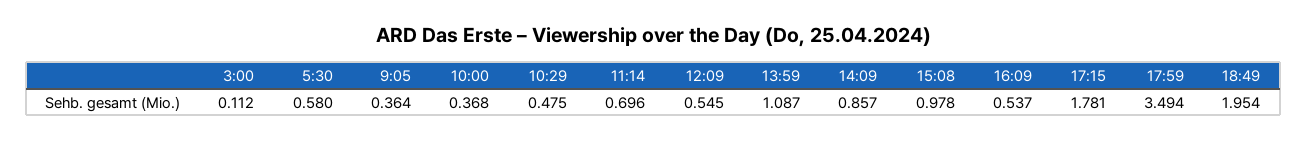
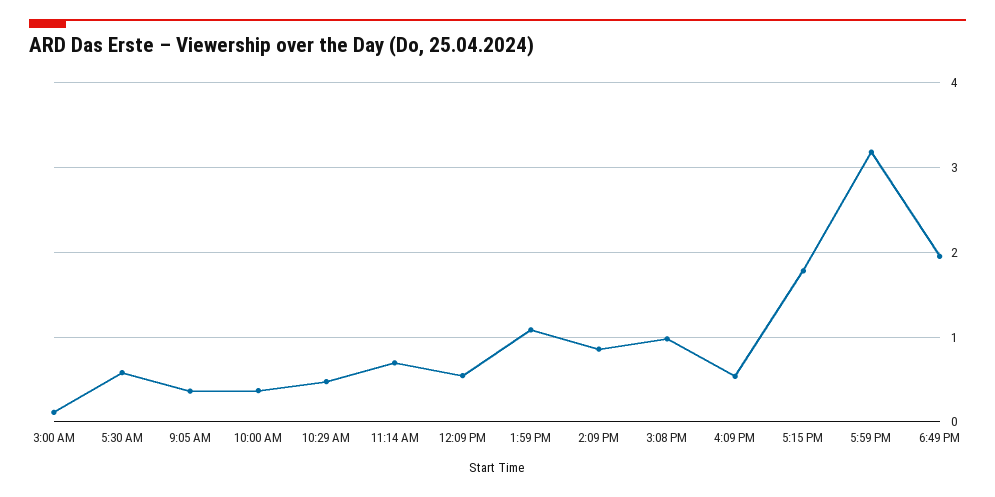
17:59: 3.494 -> 3.2

